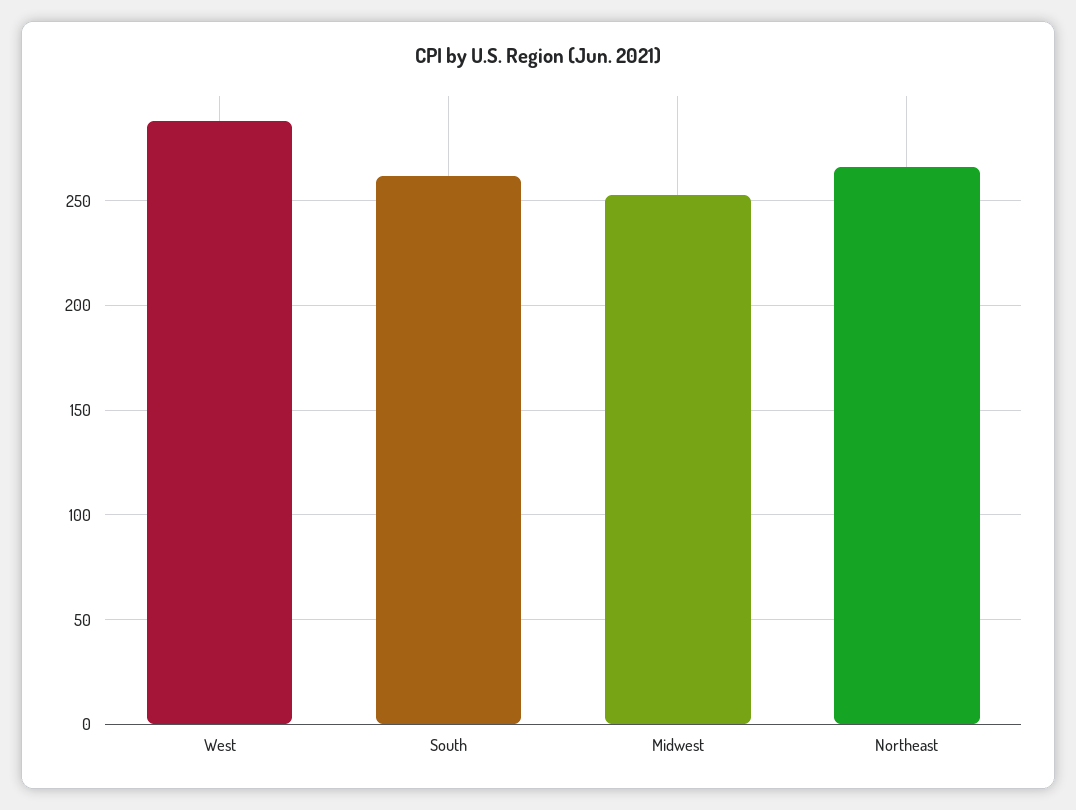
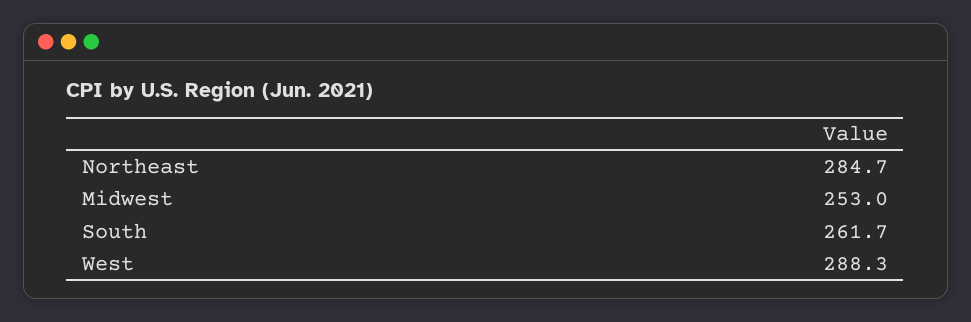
Northeast: 265 -> 284.7

